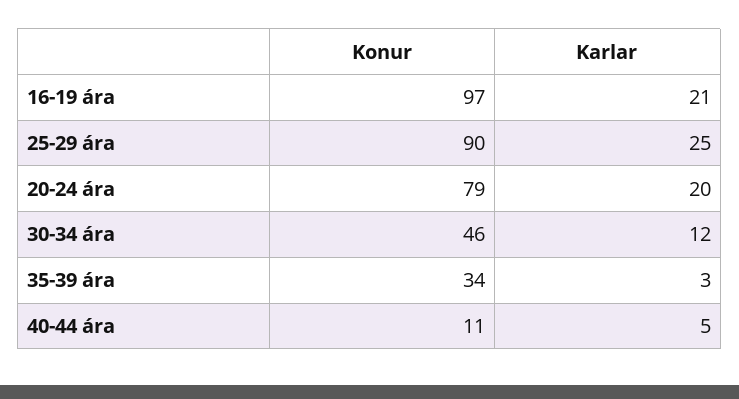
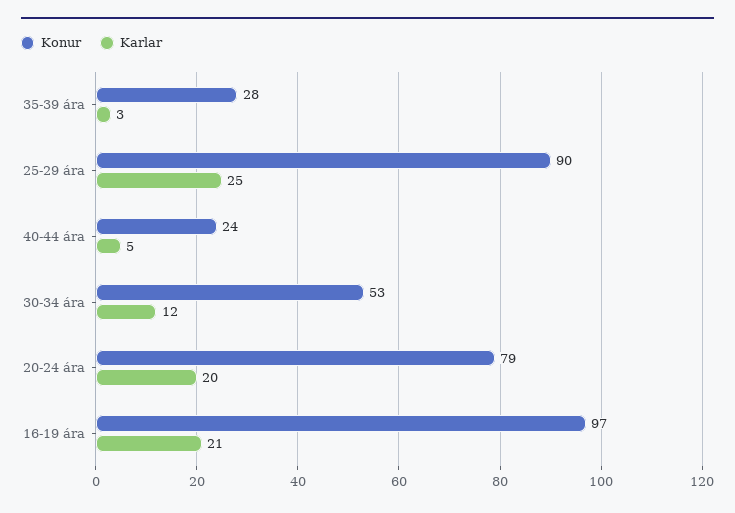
Konur, 30-34 ára: 46 -> 53
Konur, 35-39 ára: 34 -> 28
Konur, 40-44 ára: 11 -> 24

